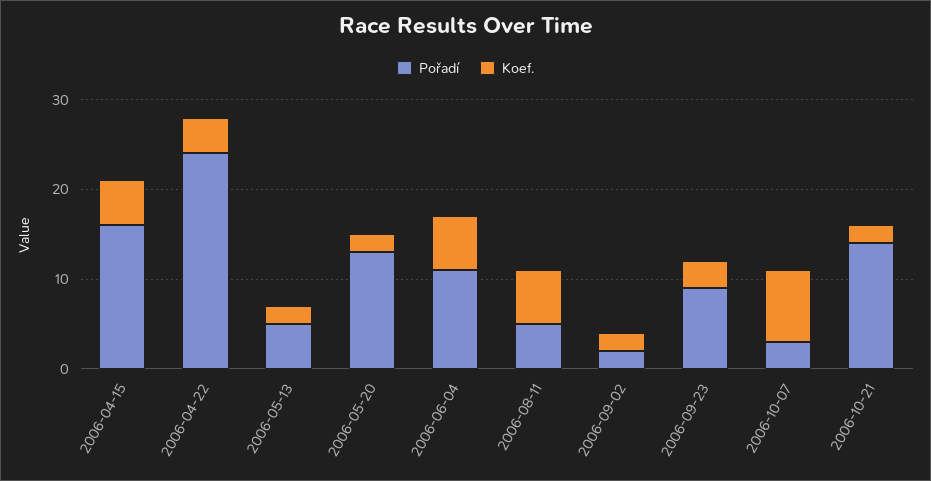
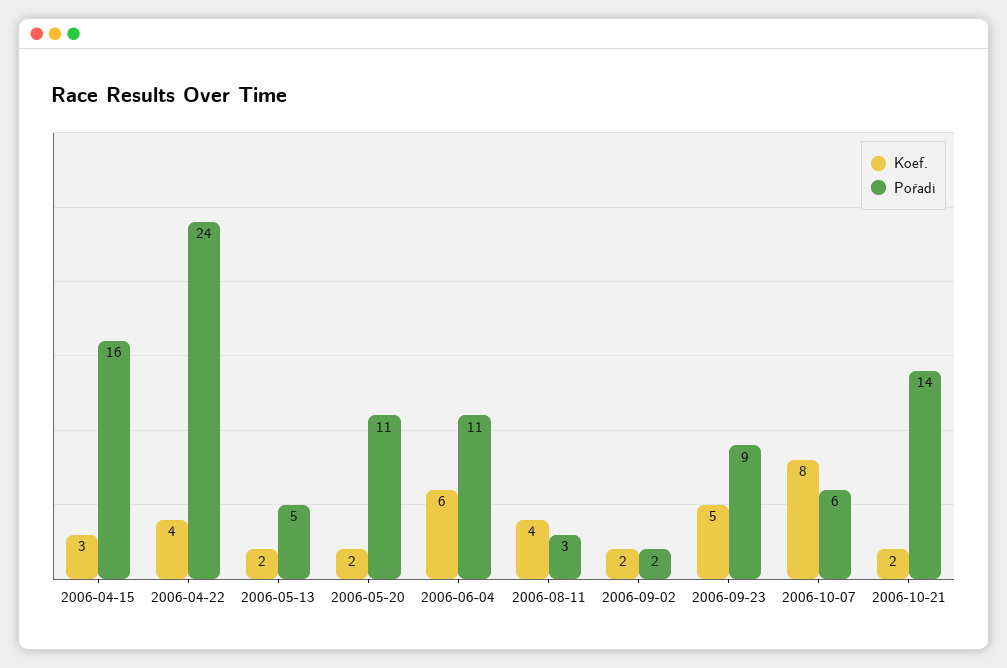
Koef., 2006-04-15: 5 -> 3
Pořadí, 2006-05-20: 13 -> 11
Pořadí, 2006-08-11: 5 -> 3
Koef., 2006-08-11: 6 -> 4
Koef., 2006-09-23: 3 -> 5
Pořadí, 2006-10-07: 3 -> 6

